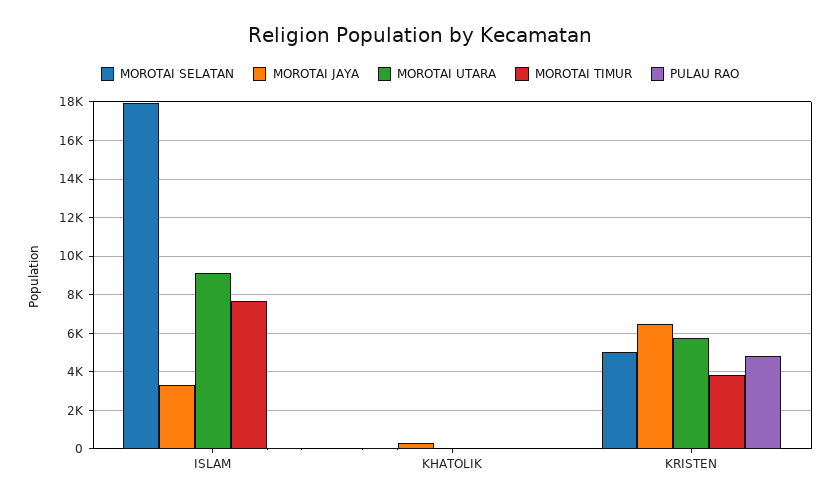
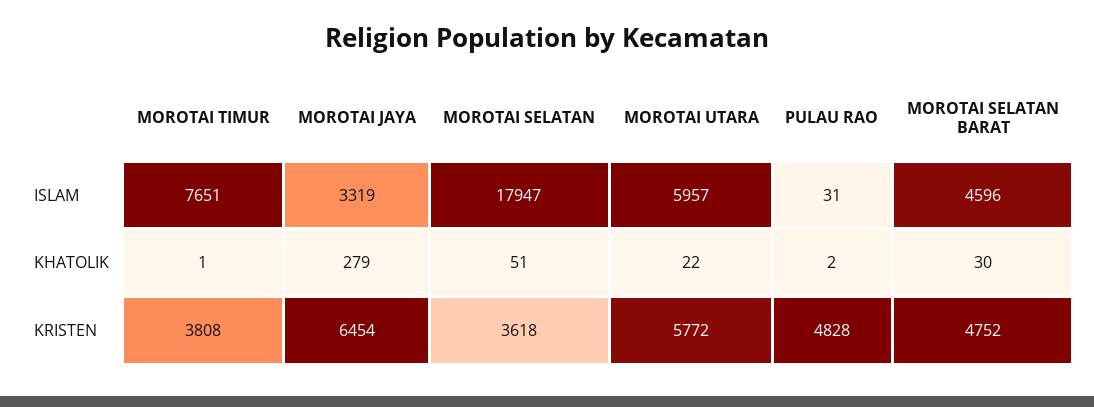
MOROTAI UTARA, ISLAM: 9000 -> 5957
MOROTAI SELATAN, KRISTEN: 5000 -> 3618
MOROTAI SELATAN BARAT, ISLAM: none -> 4596
MOROTAI SELATAN BARAT, KHATOLIK: none -> 30
MOROTAI SELATAN BARAT, KRISTEN: none -> 4752

